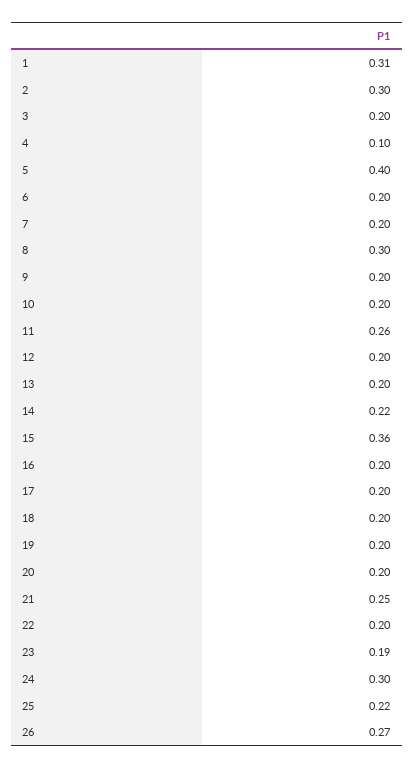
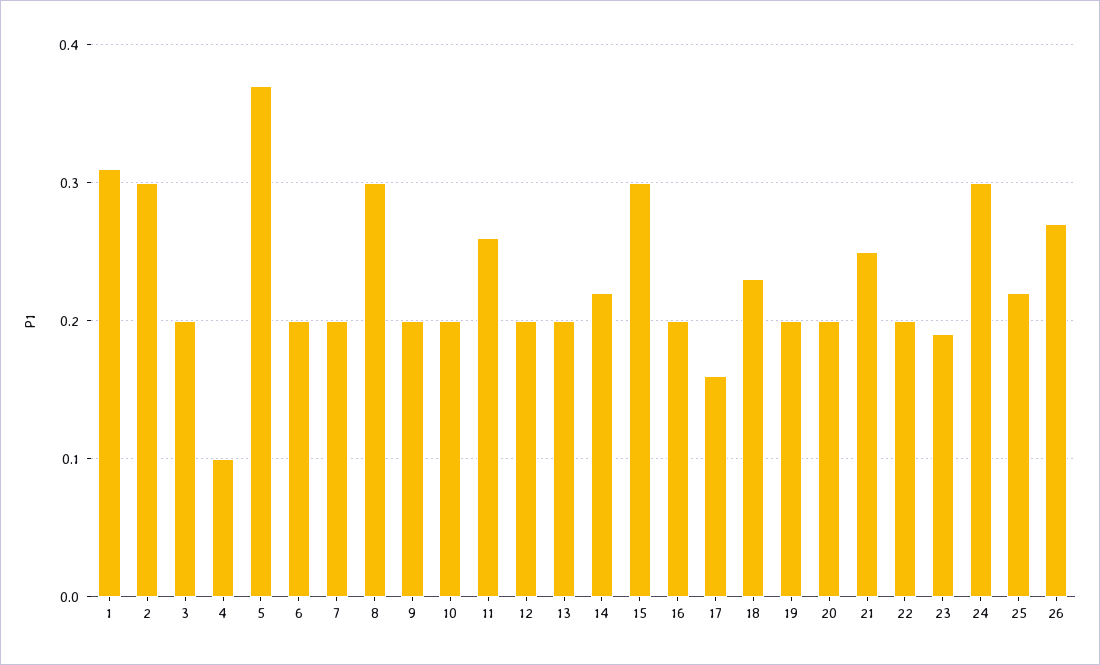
5: 0.4 -> 0.37
15: 0.36 -> 0.3
17: 0.2 -> 0.16
18: 0.2 -> 0.23

